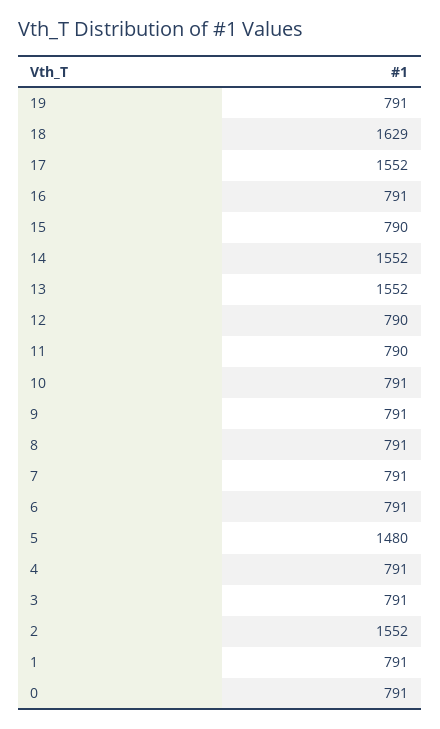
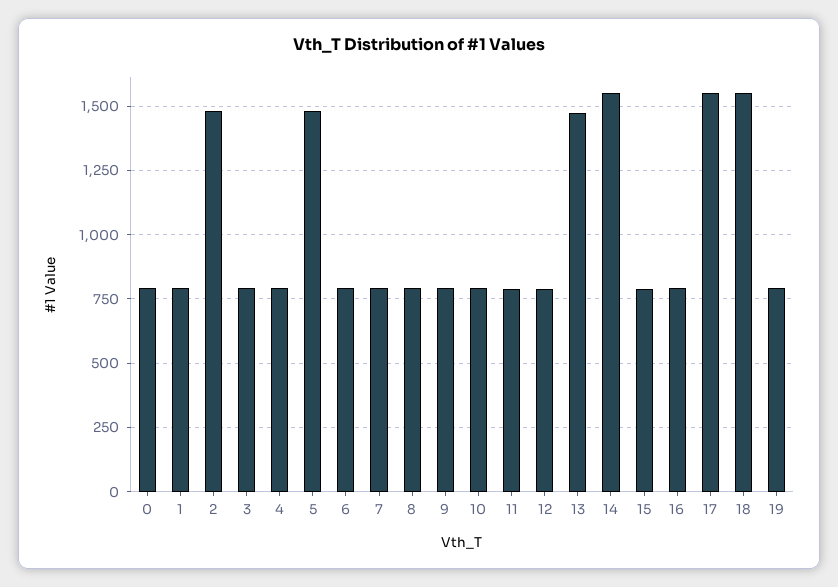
18: 1629 -> 1550
13: 1552 -> 1475
2: 1552 -> 1475

